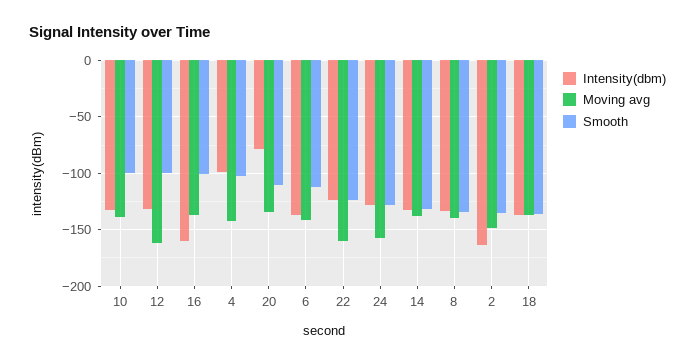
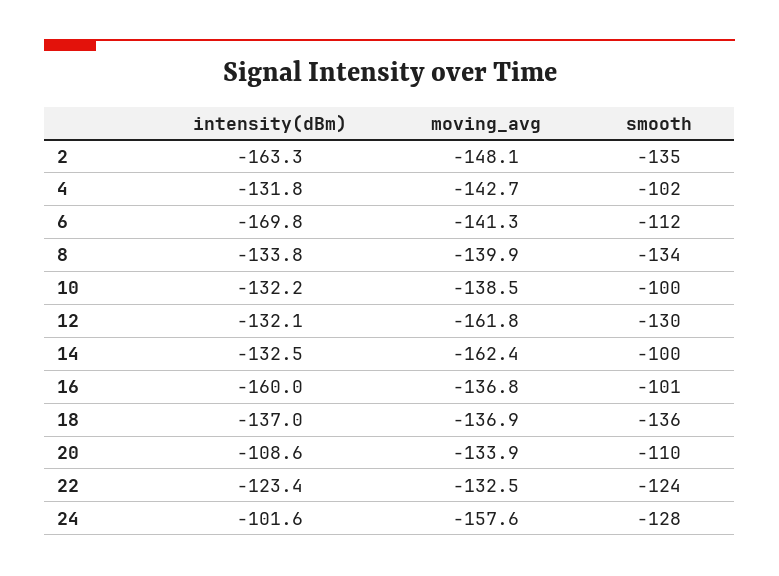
Smooth, 12: -100 -> -130
Intensity(dbm), 4: -100 -> -131.8
Intensity(dbm), 20: -80 -> -108.6
Intensity(dbm), 6: -140 -> -169.8
Moving avg, 22: -160 -> -132.5
Intensity(dbm), 24: -130 -> -101.6
Moving avg, 14: -140 -> -162.4
Smooth, 14: -130 -> -100

